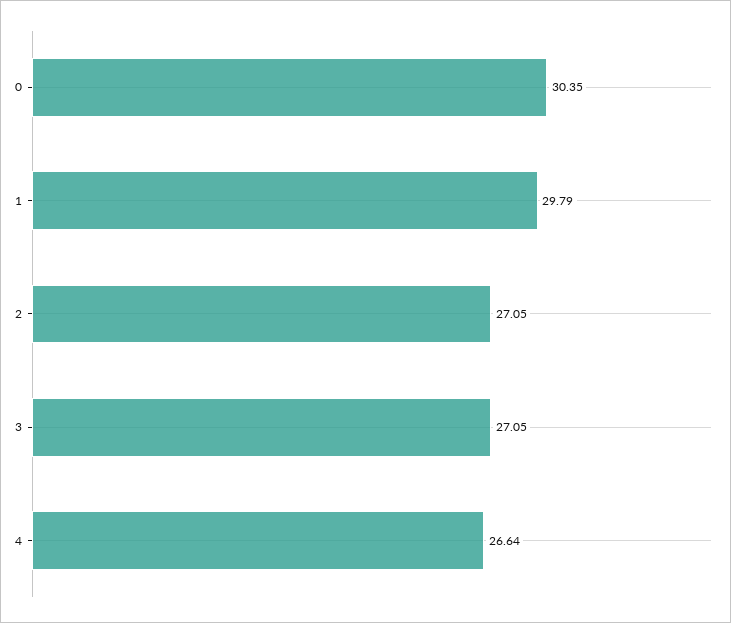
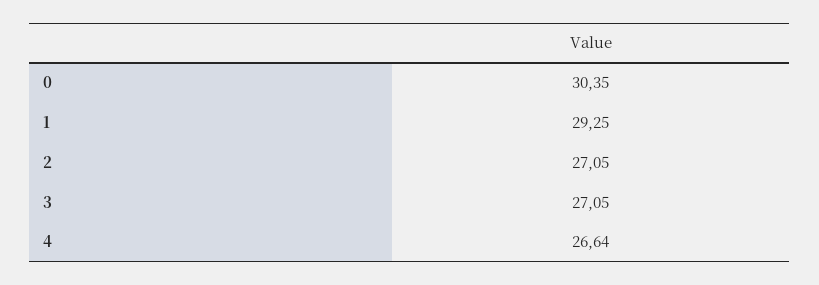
1: 29.79 -> 29.25

